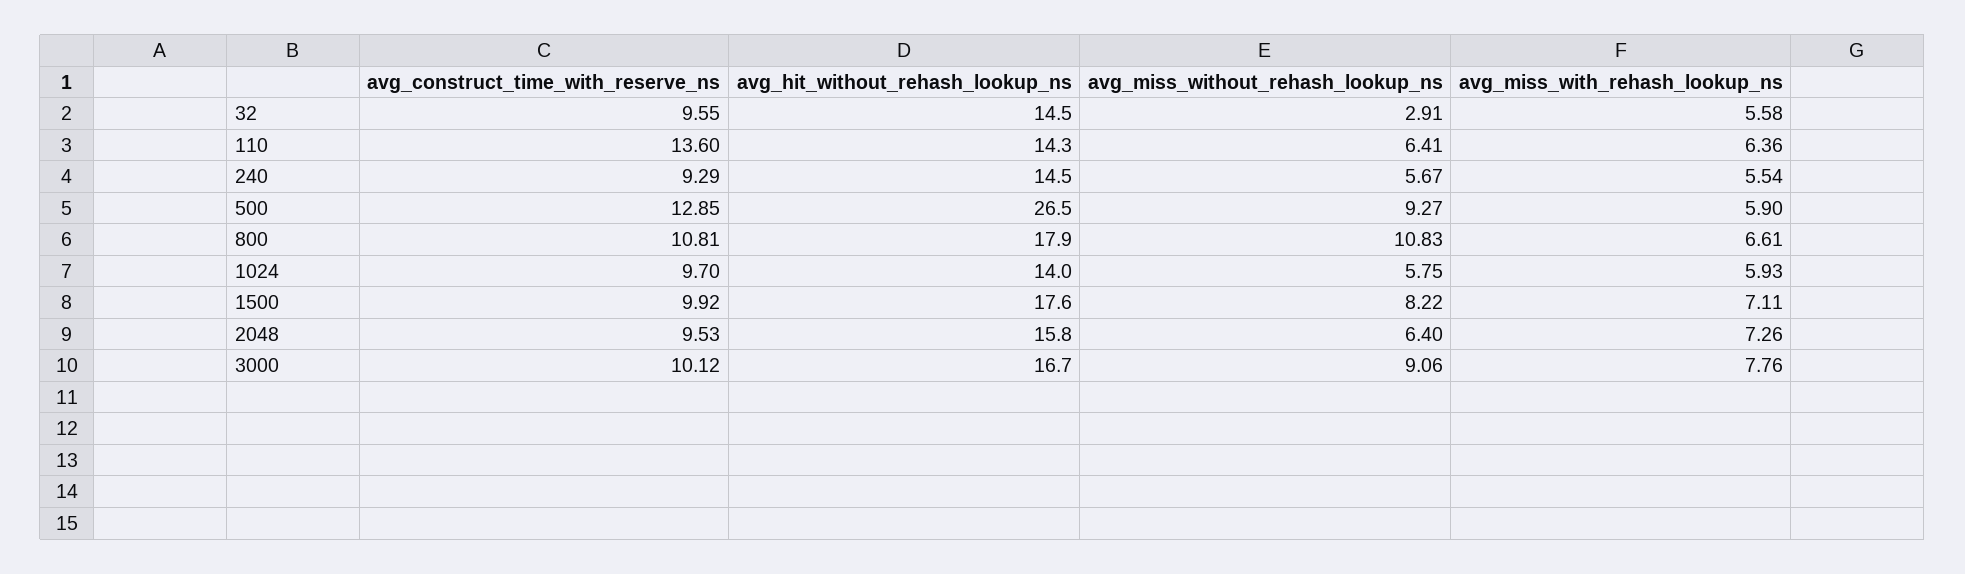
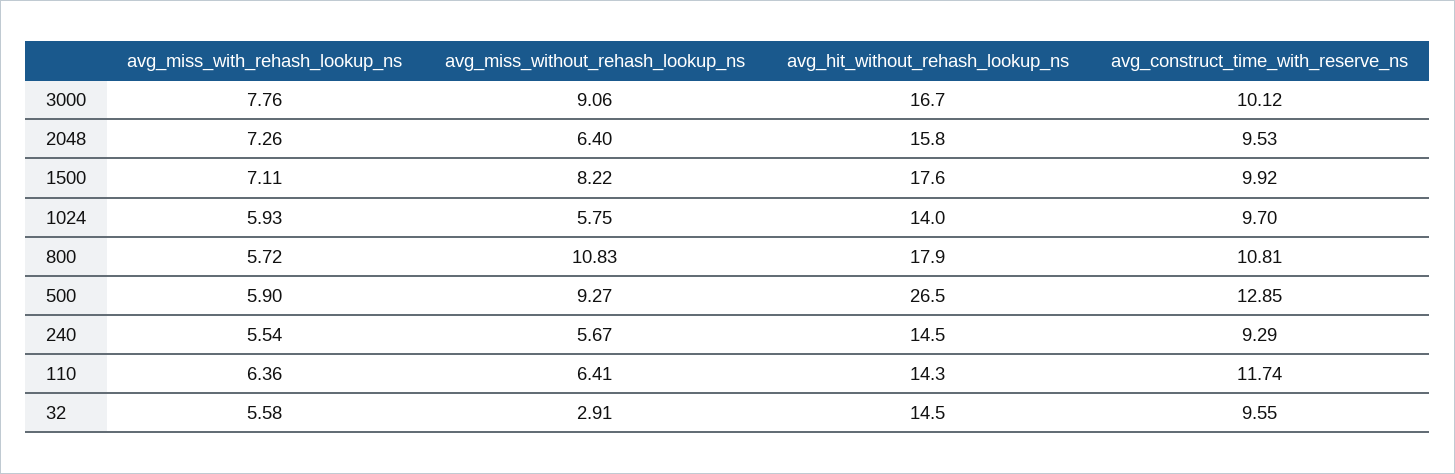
avg_construct_time_with_reserve_ns, 110: 13.6 -> 11.74
avg_miss_with_rehash_lookup_ns, 800: 6.61 -> 5.72

